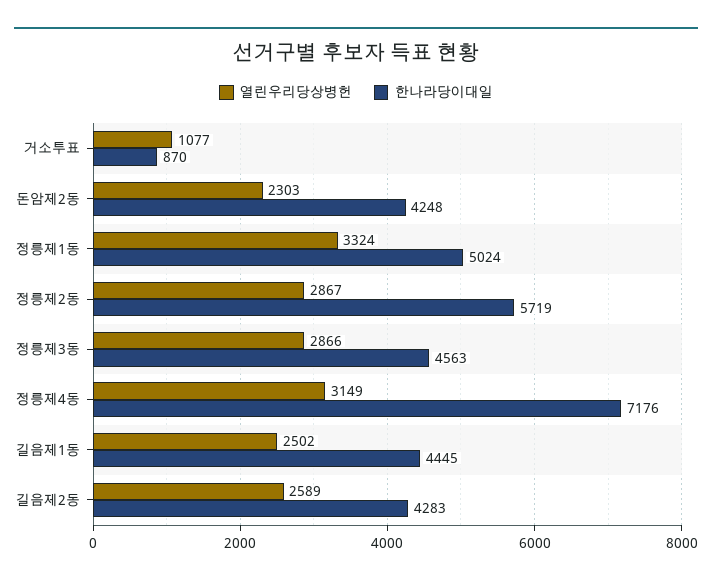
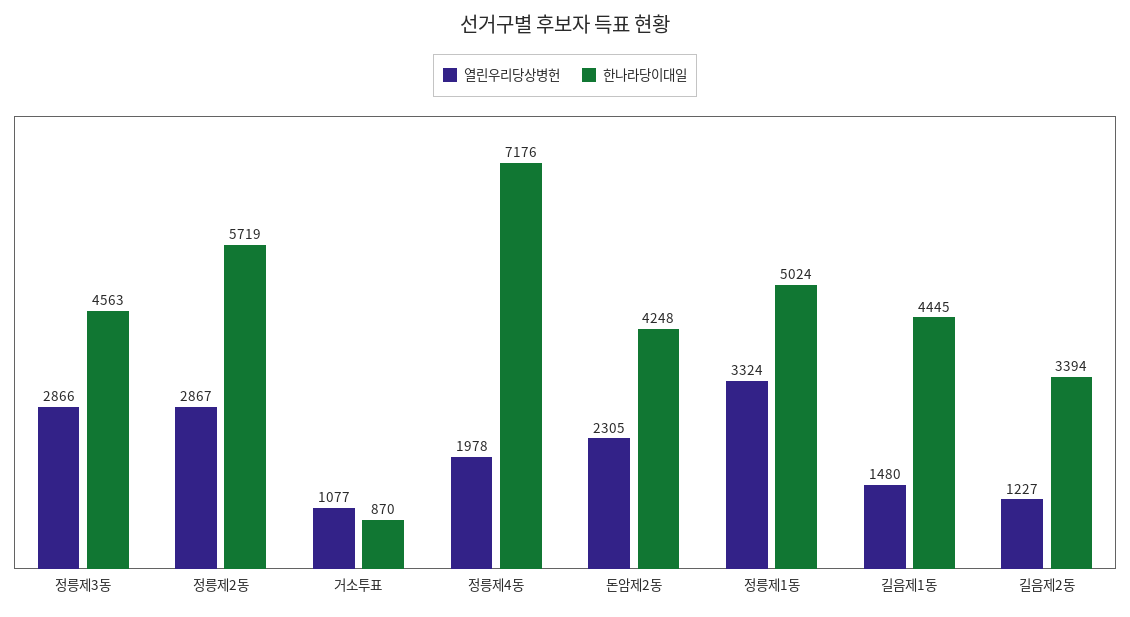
열린우리당상병헌, 돈암제2동: 2303 -> 2305
열린우리당상병헌, 정릉제4동: 3149 -> 1978
열린우리당상병헌, 길음제1동: 2502 -> 1480
열린우리당상병헌, 길음제2동: 2589 -> 1227
한나라당이대일, 길음제2동: 4283 -> 3394

